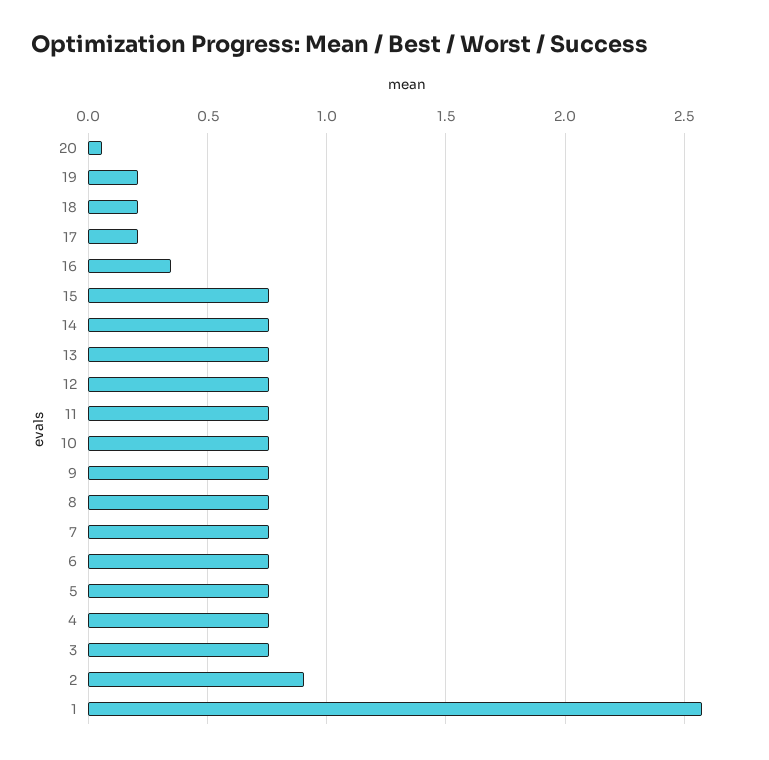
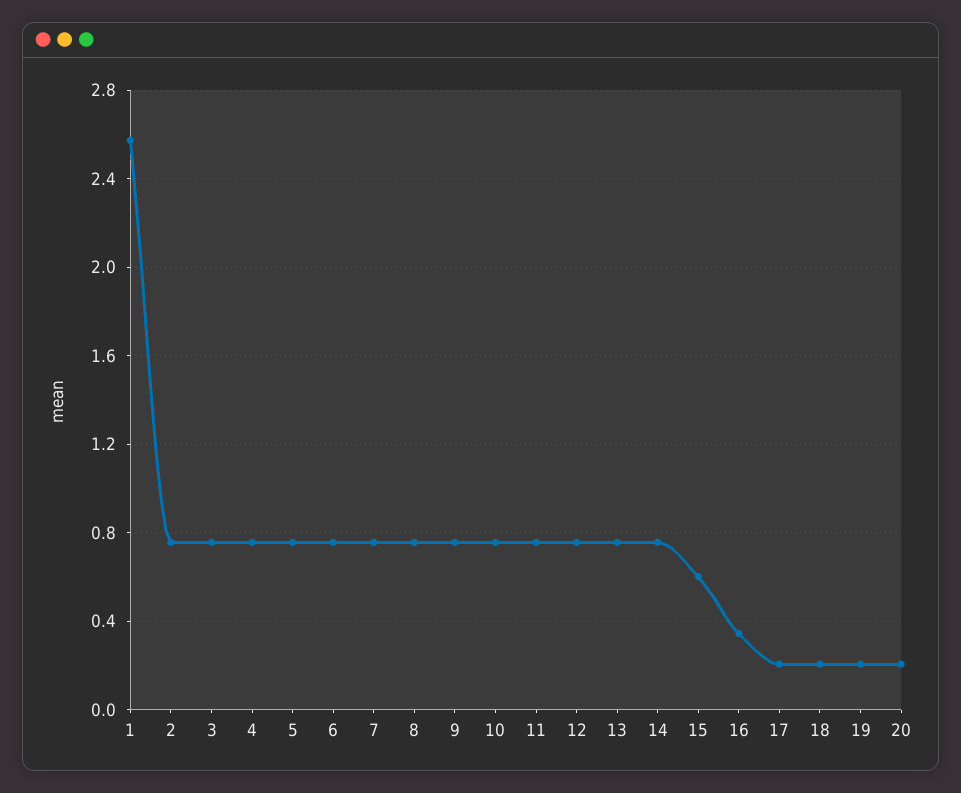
20: 0.05 -> 0.2
15: 0.75 -> 0.6
2: 0.9 -> 0.75

